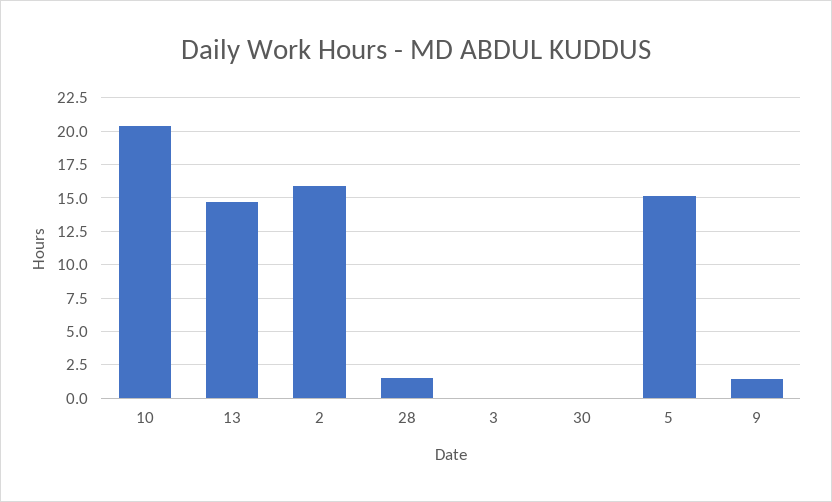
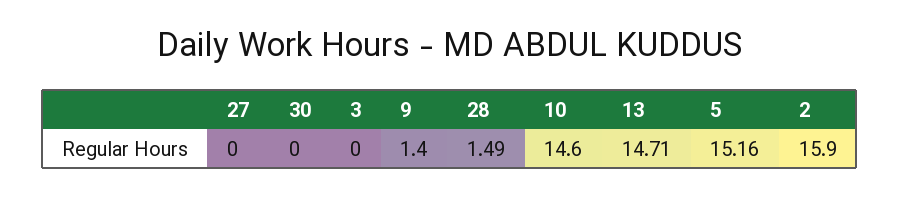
10: 20.5 -> 14.6
27: none -> 0

